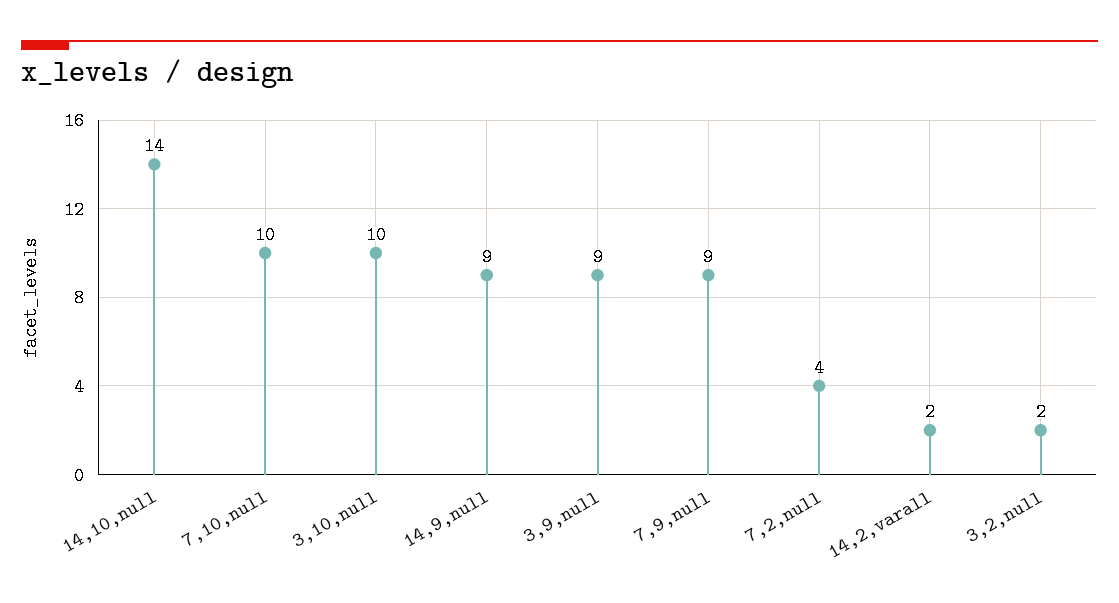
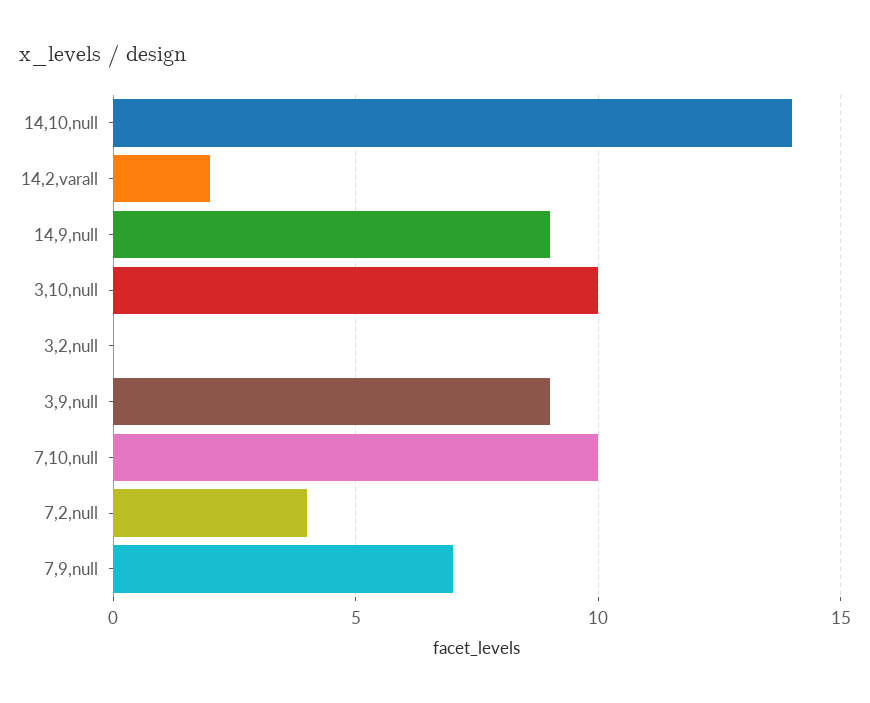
7,9,null: 9 -> 7
3,2,null: 2 -> 0

